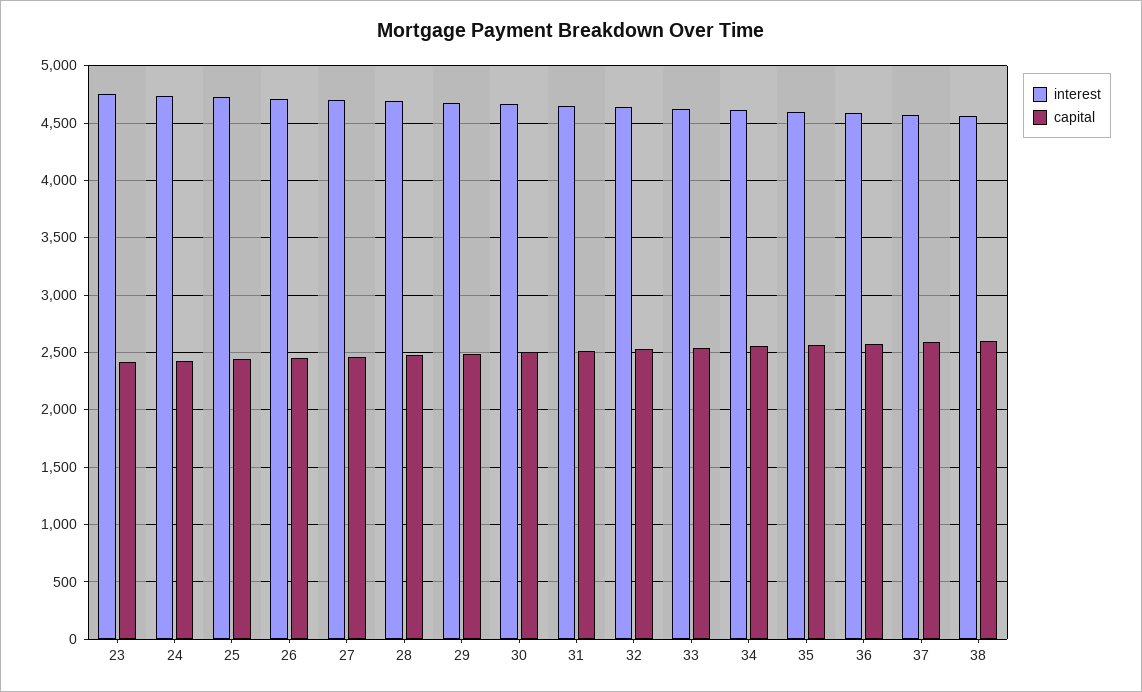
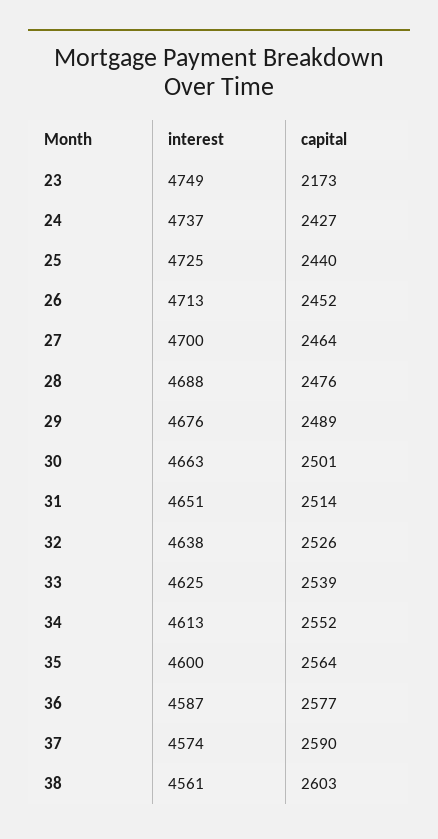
capital, 23: 2400 -> 2173

